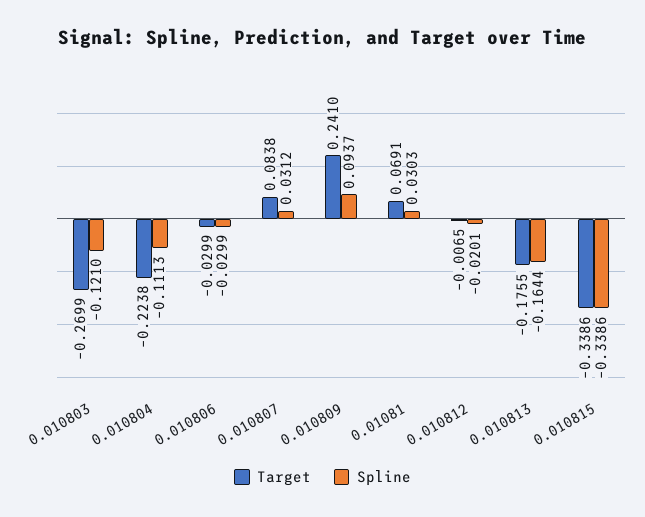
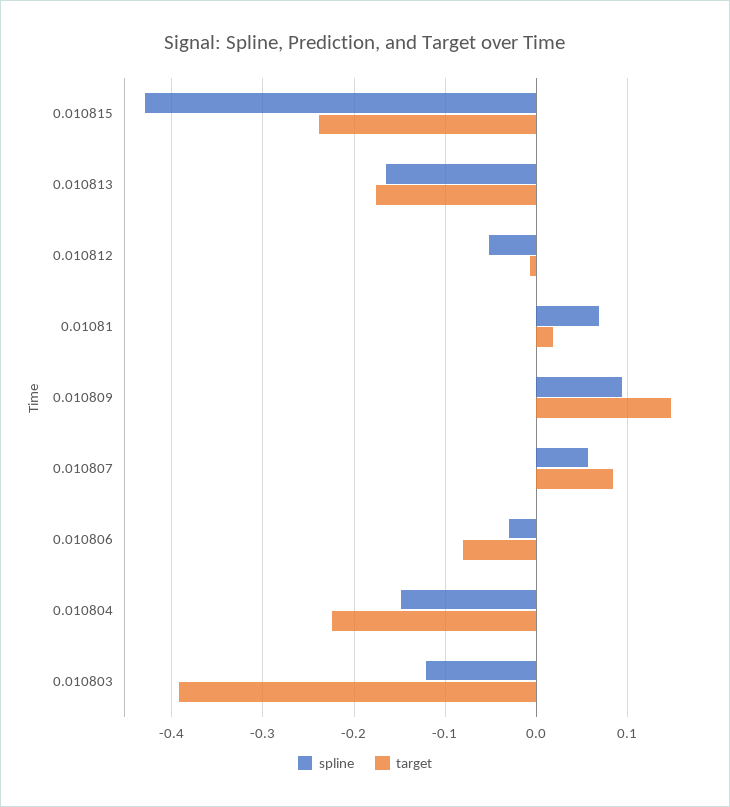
Target, 0.010803: -0.2699 -> -0.39
Spline, 0.010804: -0.1113 -> -0.15
Target, 0.010806: -0.0299 -> -0.08
Spline, 0.010807: 0.0312 -> 0.06
Target, 0.010809: 0.241 -> 0.15
Target, 0.01081: 0.0691 -> 0.02
Spline, 0.01081: 0.0303 -> 0.07
Spline, 0.010812: -0.0201 -> -0.05
Target, 0.010815: -0.3386 -> -0.24
Spline, 0.010815: -0.3386 -> -0.43

